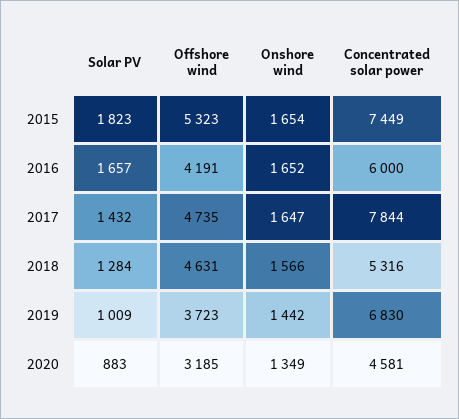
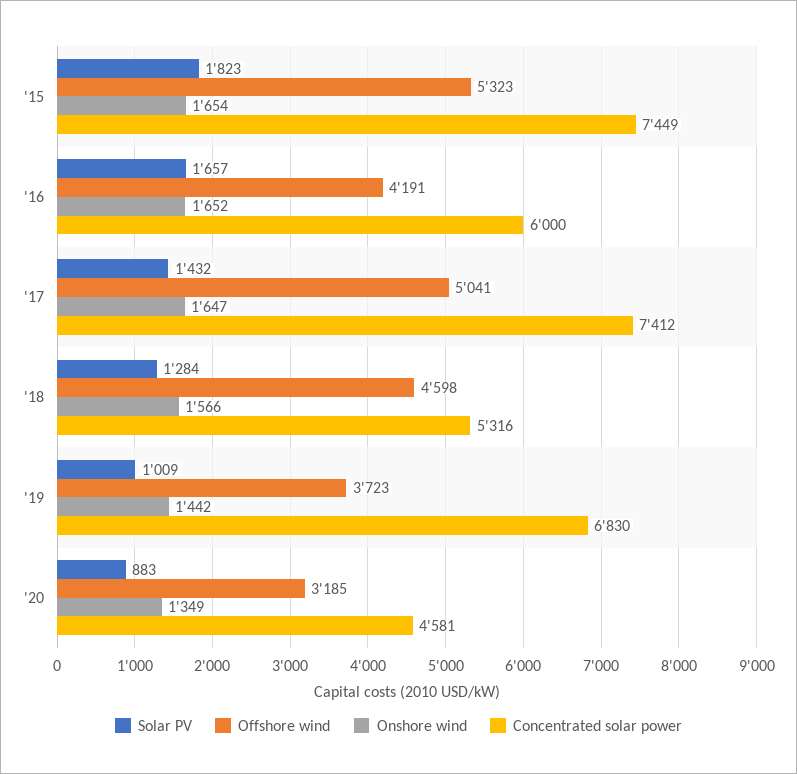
Offshore wind, 2017: 4735 -> 5041
Concentrated solar power, 2017: 7844 -> 7412
Offshore wind, 2018: 4631 -> 4598

